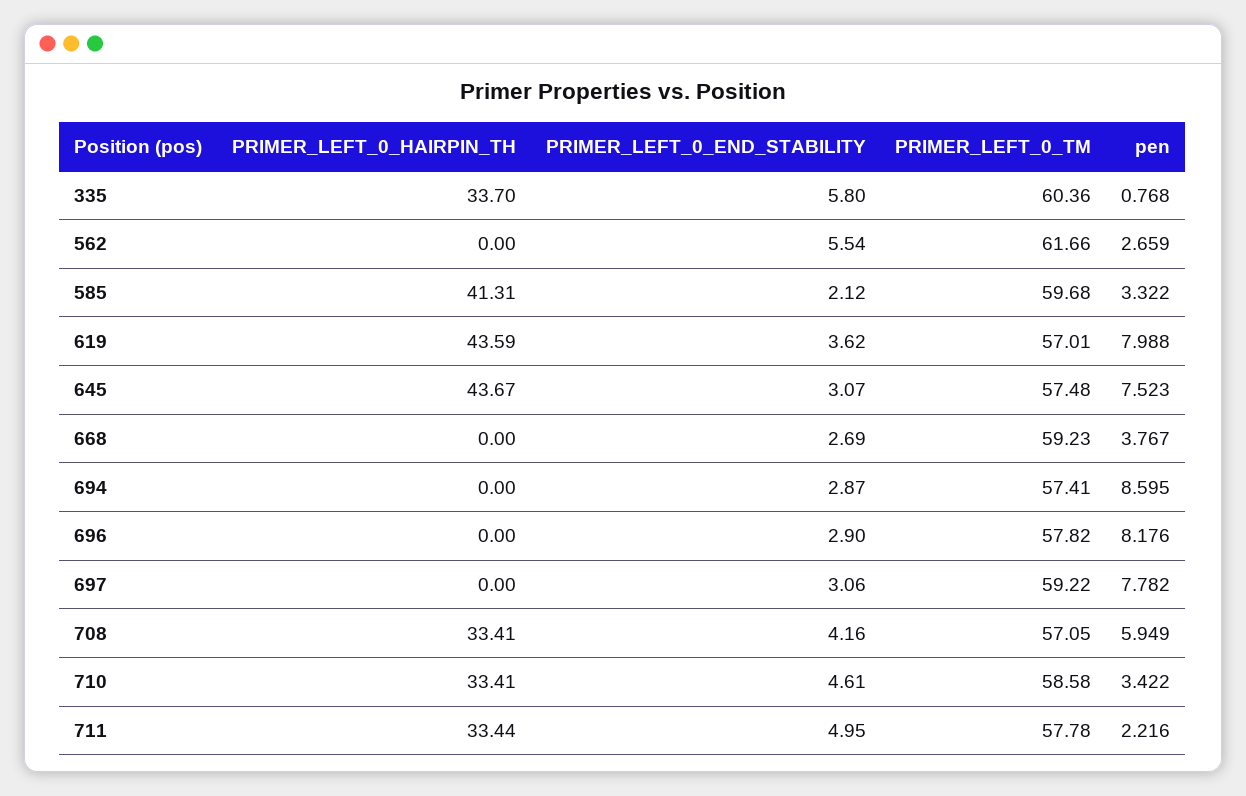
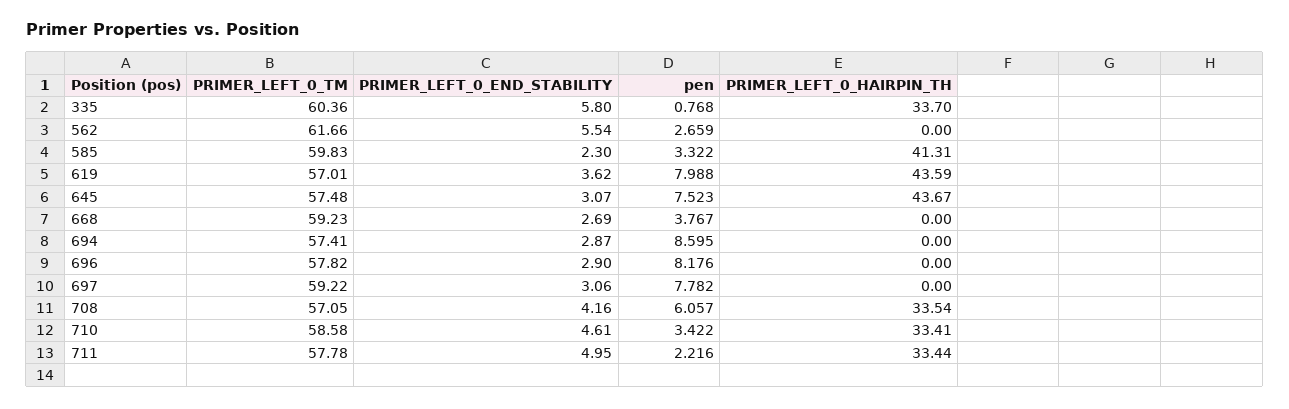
PRIMER_LEFT_0_END_STABILITY, 585: 2.12 -> 2.3
PRIMER_LEFT_0_TM, 585: 59.68 -> 59.83
PRIMER_LEFT_0_HAIRPIN_TH, 708: 33.41 -> 33.54
pen, 708: 5.949 -> 6.057

